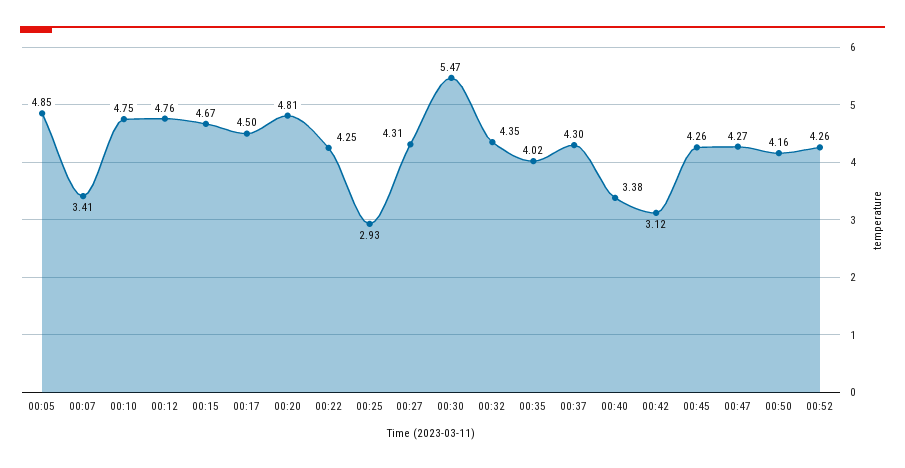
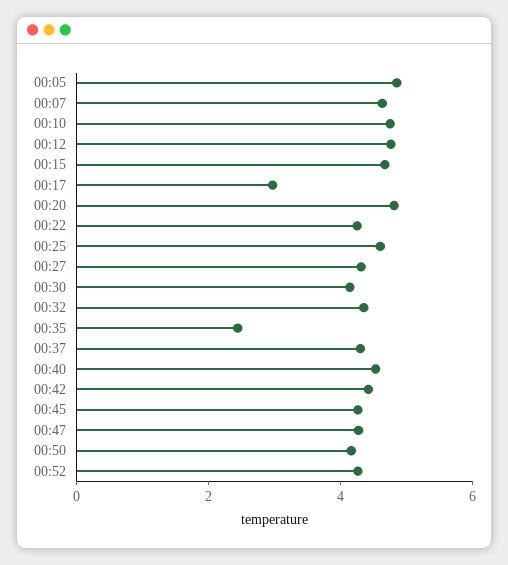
00:07: 3.41 -> 4.5
00:17: 4.5 -> 3
00:25: 2.93 -> 4.5
00:30: 5.47 -> 4
00:35: 4.02 -> 2.5
00:40: 3.38 -> 4.5
00:42: 3.12 -> 4.5

